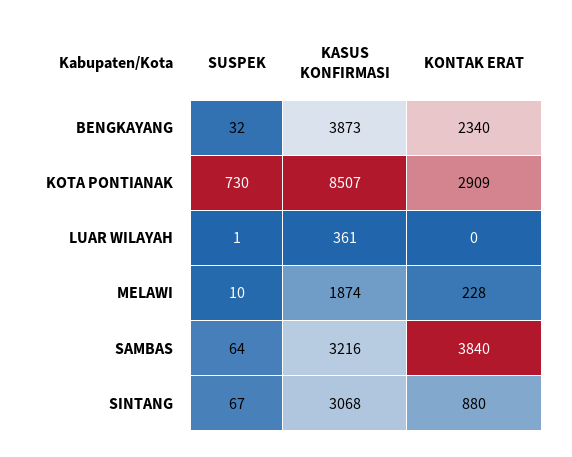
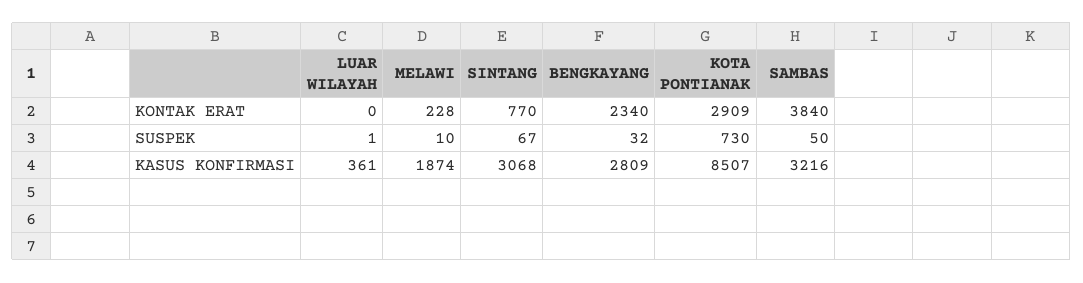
KASUS KONFIRMASI, BENGKAYANG: 3873 -> 2809
SUSPEK, SAMBAS: 64 -> 50
KONTAK ERAT, SINTANG: 880 -> 770

